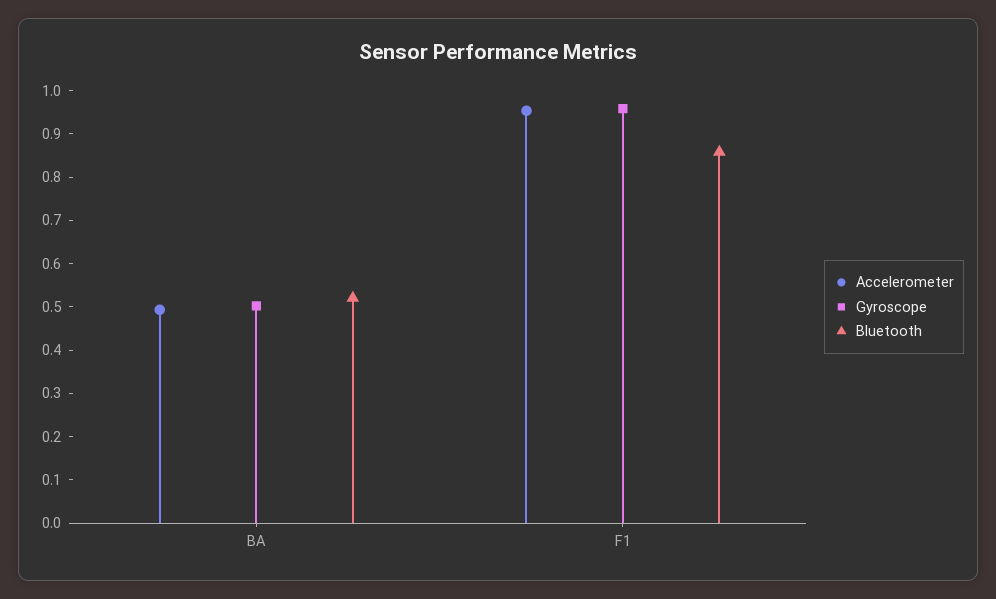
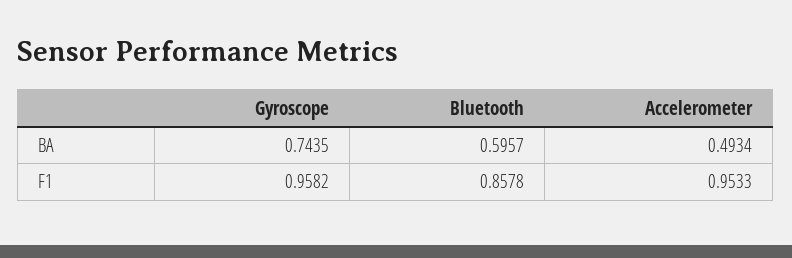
Gyroscope, BA: 0.5 -> 0.7435
Bluetooth, BA: 0.52 -> 0.5957

